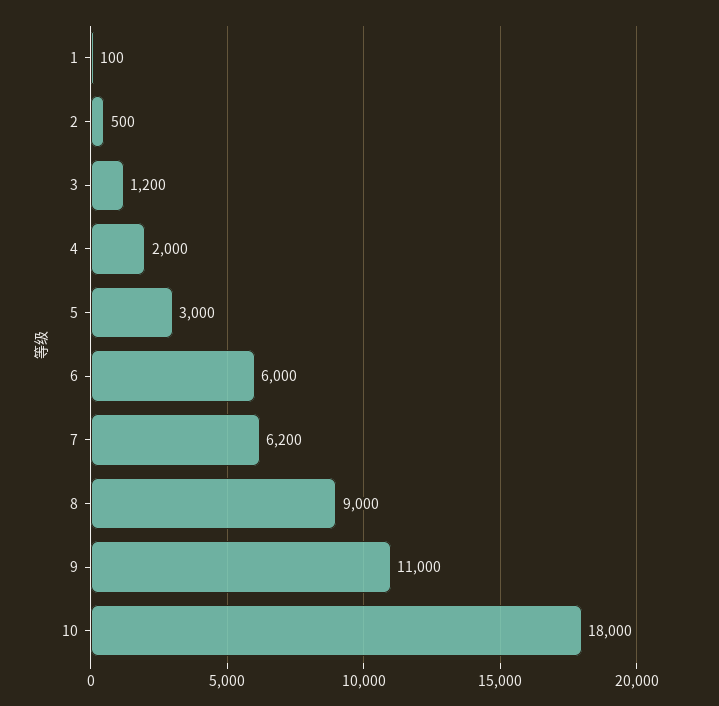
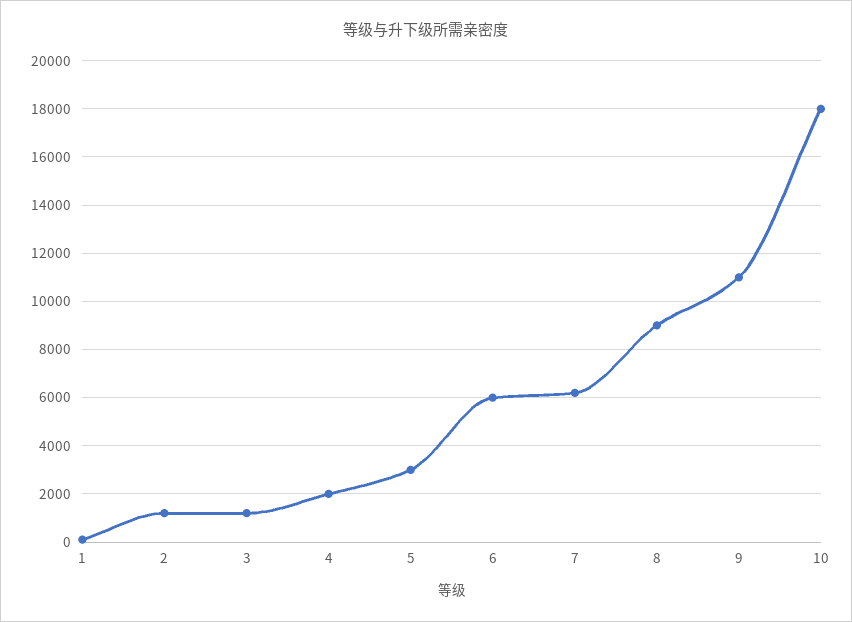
2: 500 -> 1250

